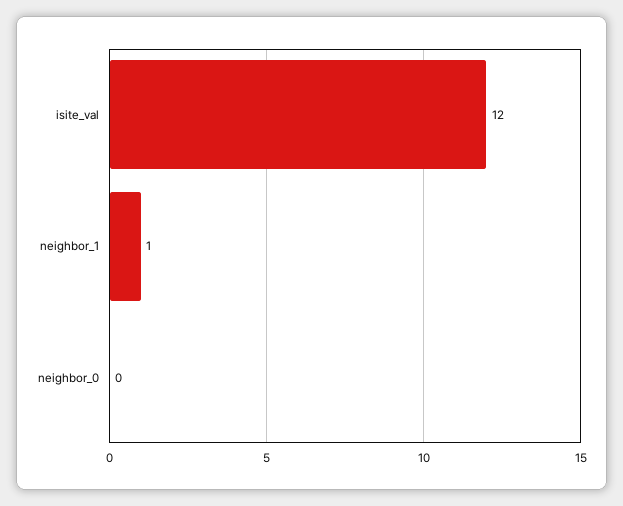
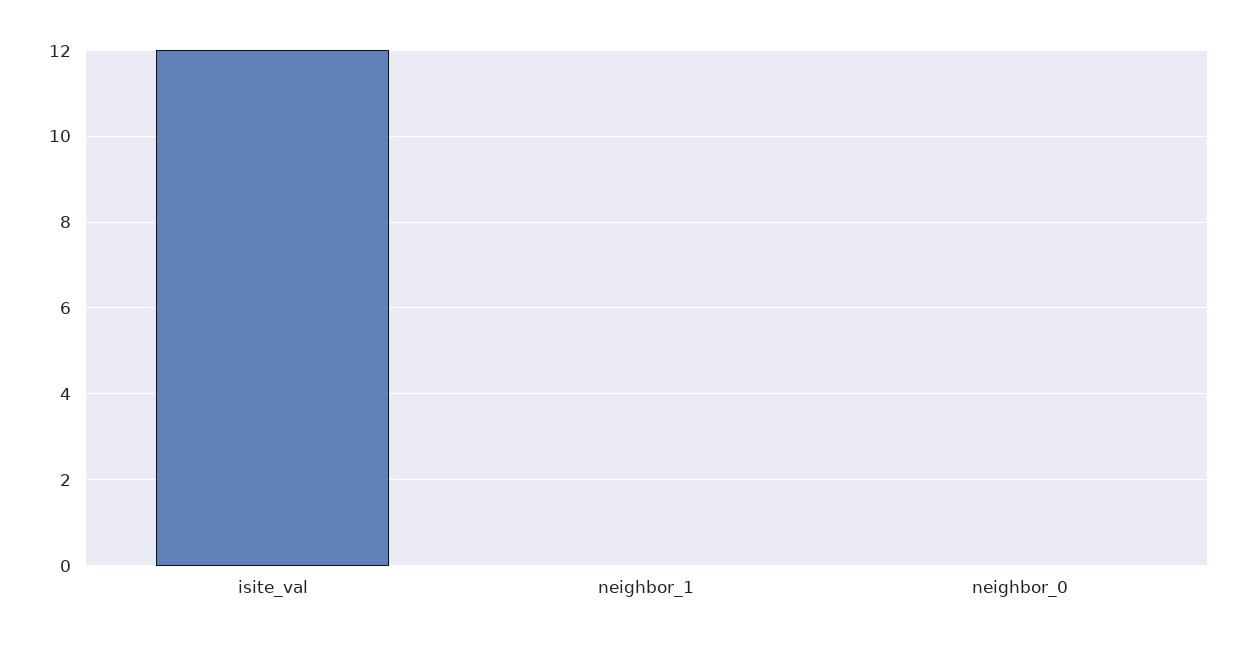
neighbor_1: 1 -> 0

